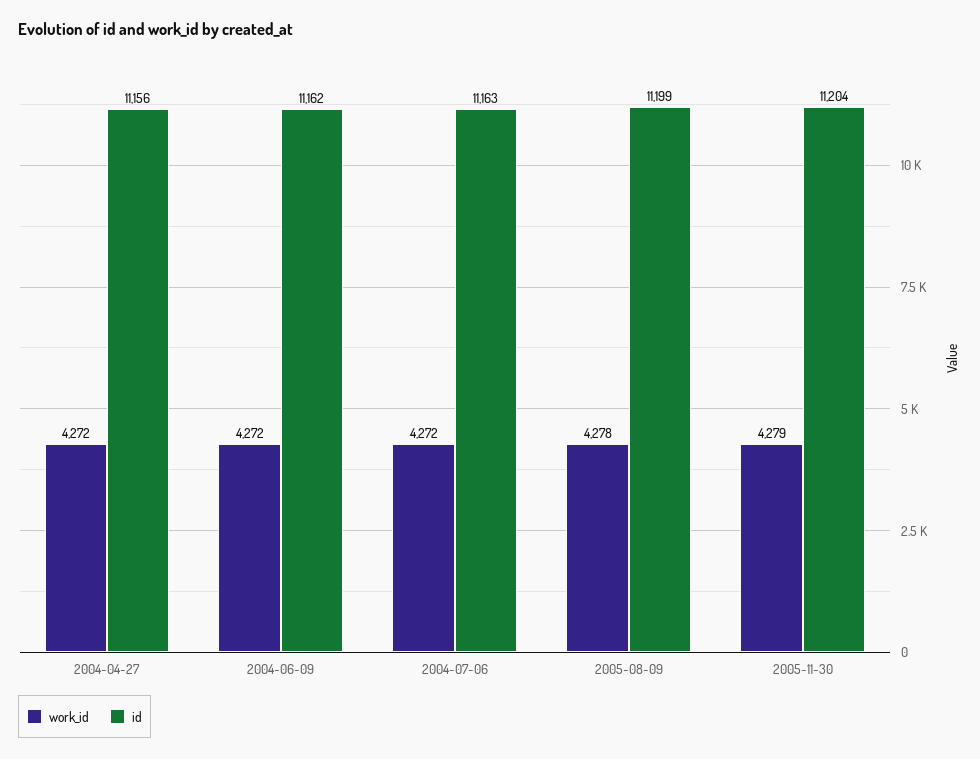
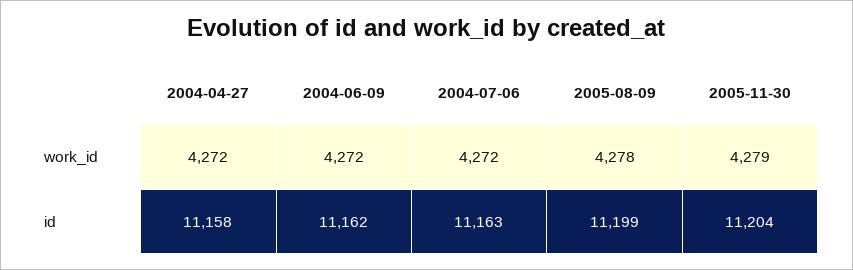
id, 2004-04-27: 11156 -> 11158

